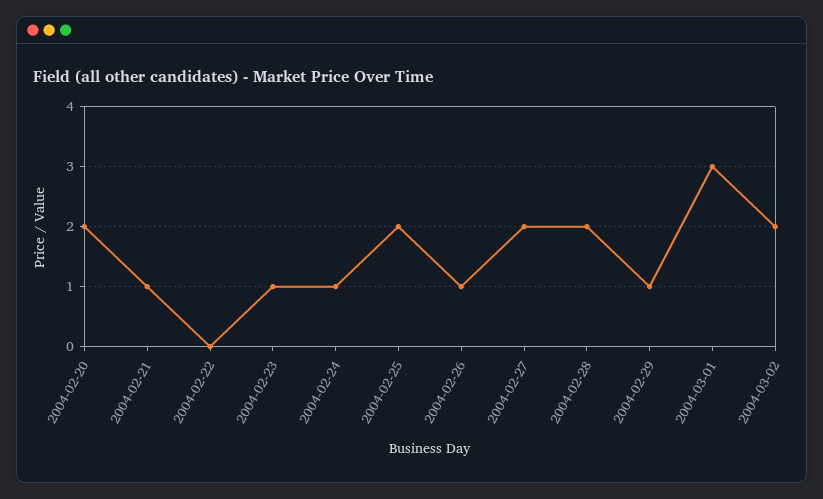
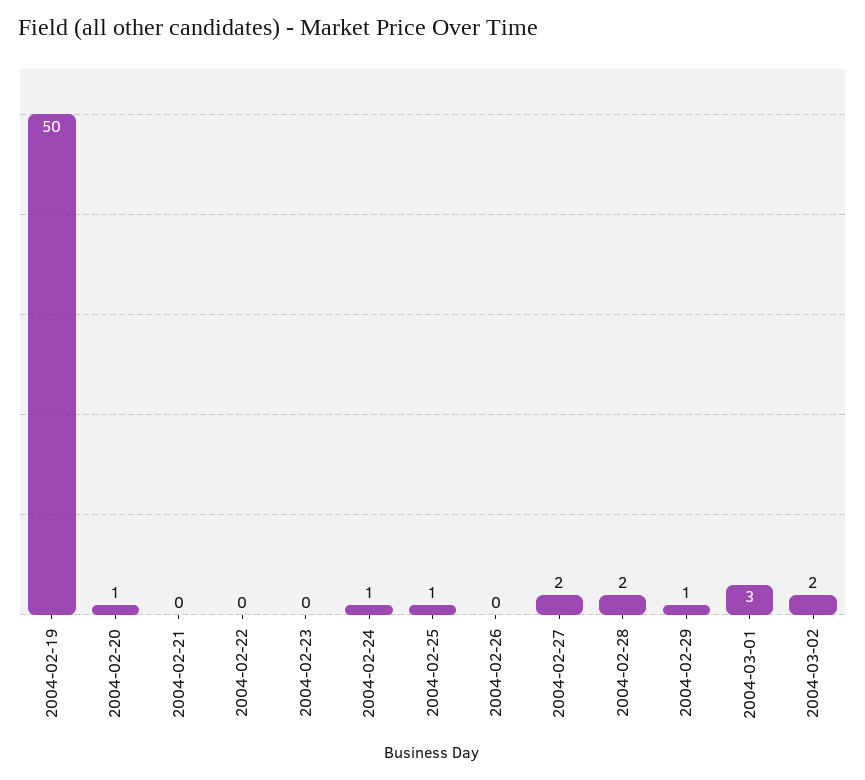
2004-02-20: 2 -> 1
2004-02-21: 1 -> 0
2004-02-23: 1 -> 0
2004-02-25: 2 -> 1
2004-02-26: 1 -> 0
2004-02-19: none -> 50

